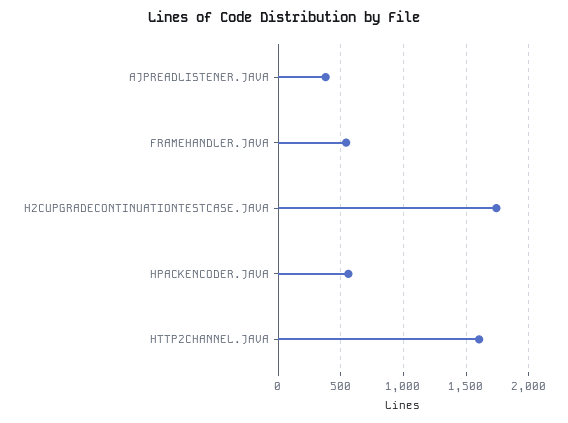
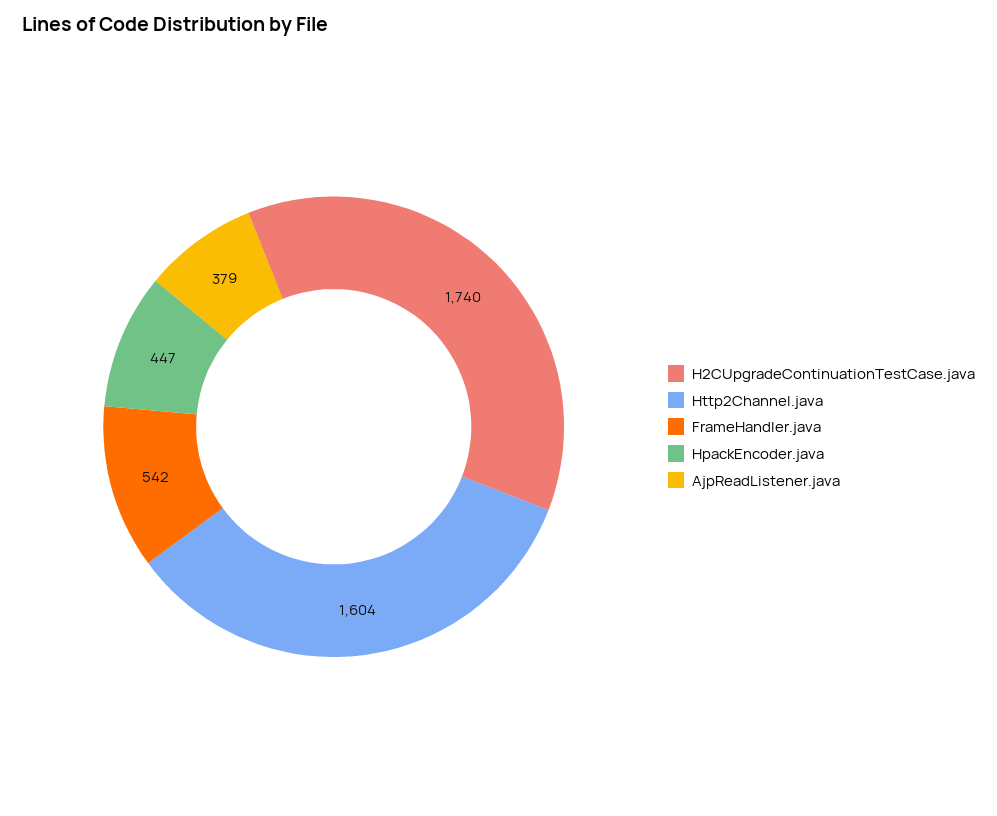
HPACKENCODER.JAVA: 550 -> 447

